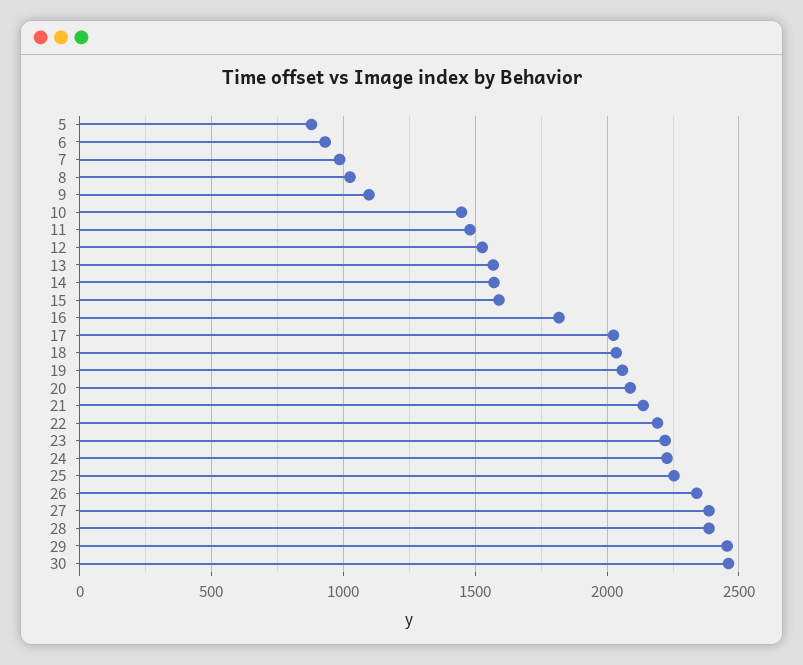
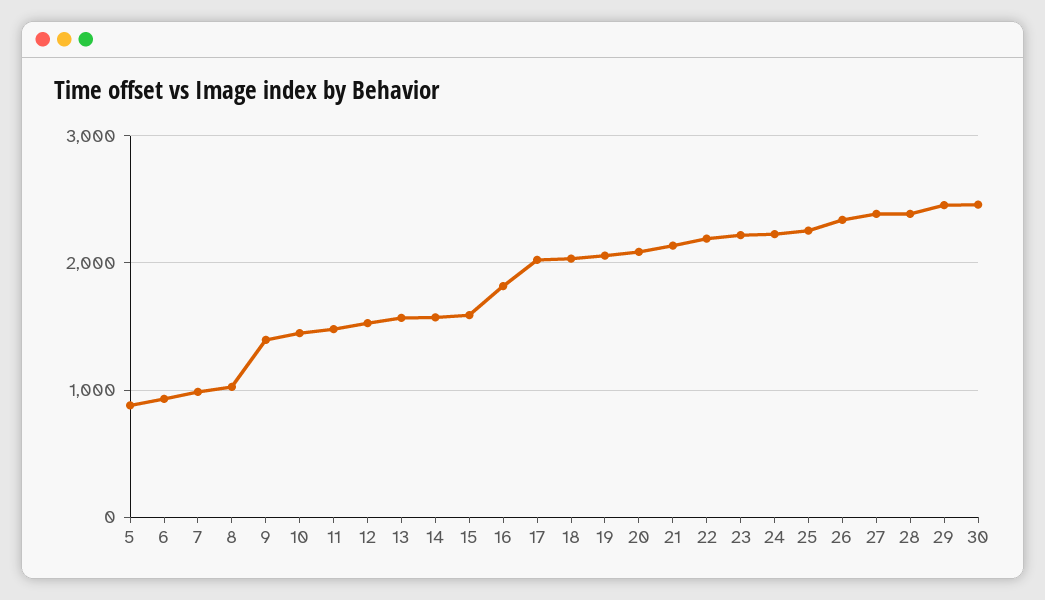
9: 1100 -> 1400

